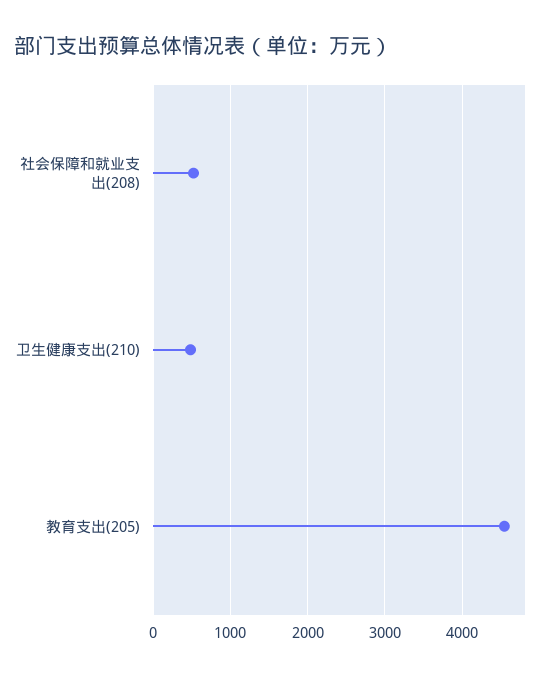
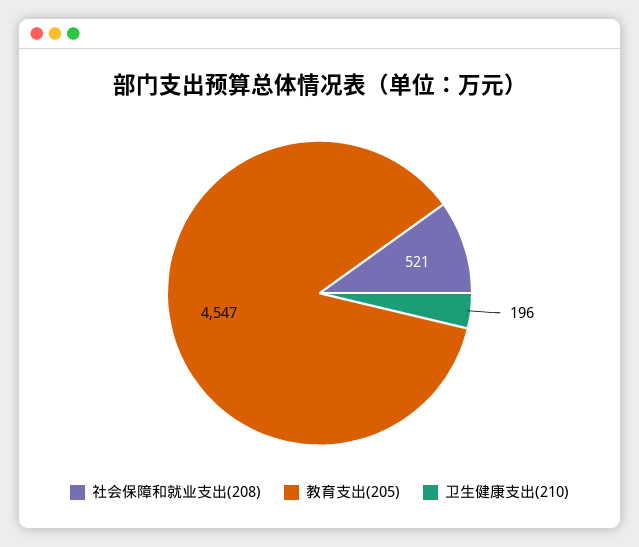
卫生健康支出(210): 500 -> 196

